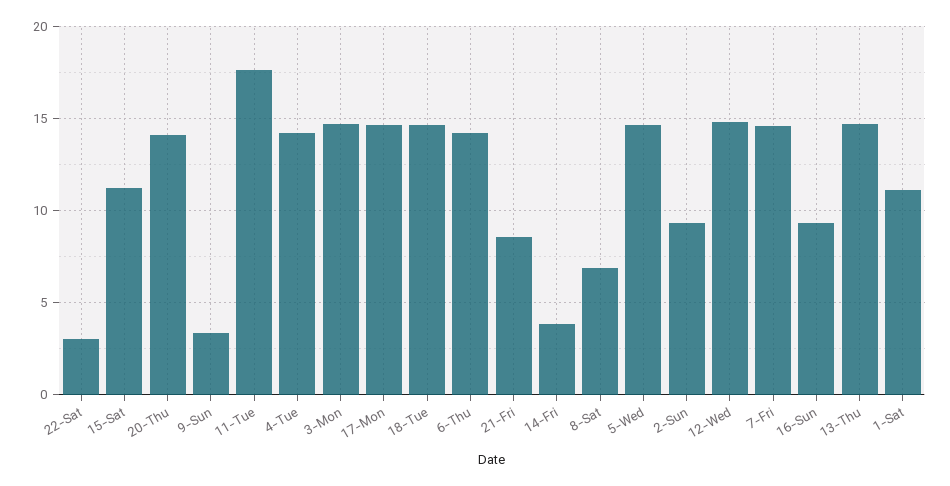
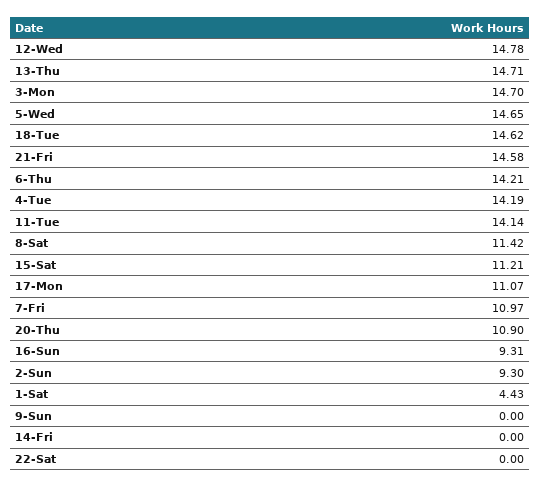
22-Sat: 3 -> 0
20-Thu: 14 -> 10.9
9-Sun: 3.5 -> 0
11-Tue: 17.5 -> 14.14
17-Mon: 14.5 -> 11.07
21-Fri: 8.5 -> 14.58
14-Fri: 4 -> 0
8-Sat: 7 -> 11.42
7-Fri: 14.5 -> 10.97
1-Sat: 11 -> 4.43

